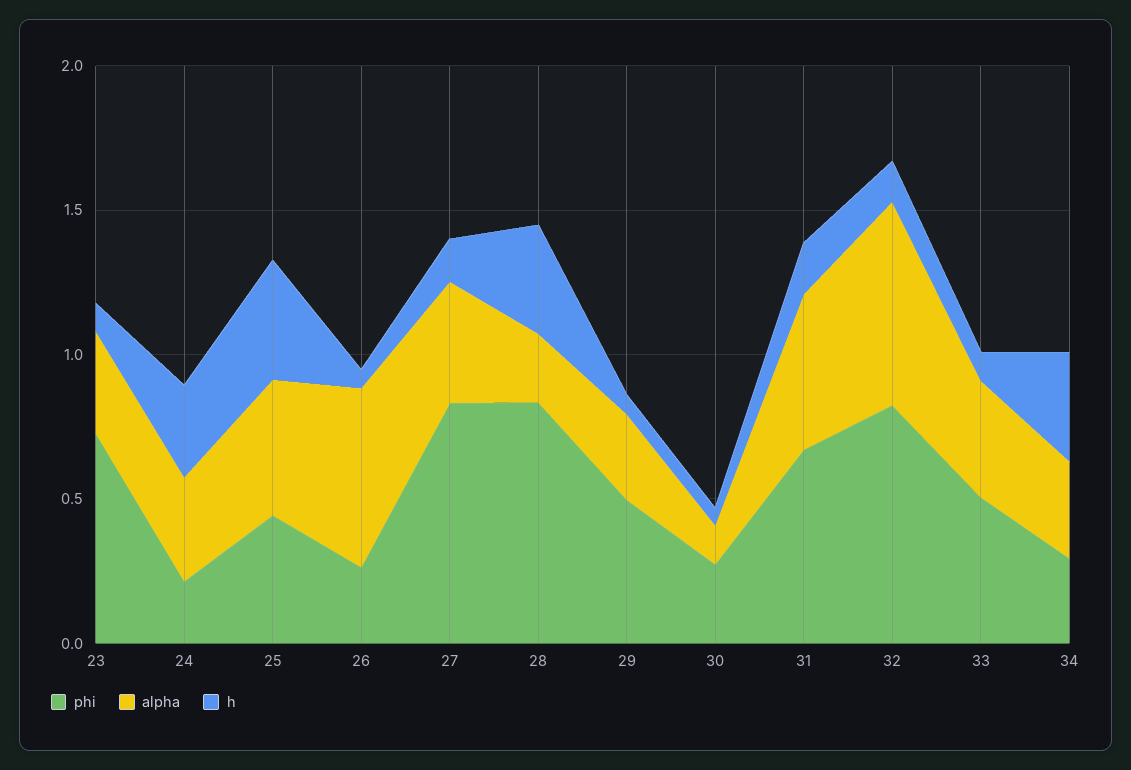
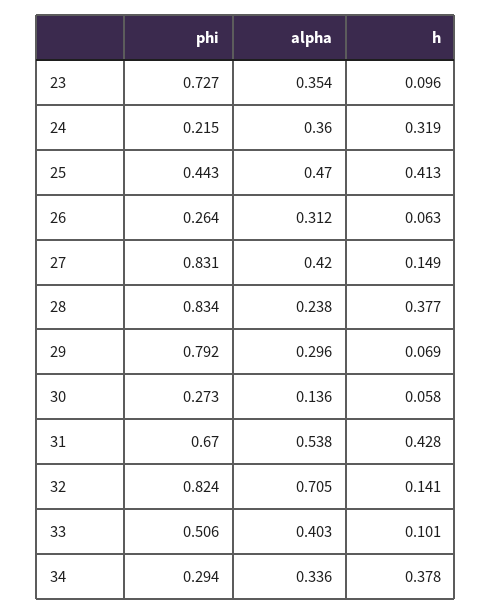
alpha, 26: 0.6 -> 0.312
phi, 29: 0.5 -> 0.792
h, 31: 0.2 -> 0.428

